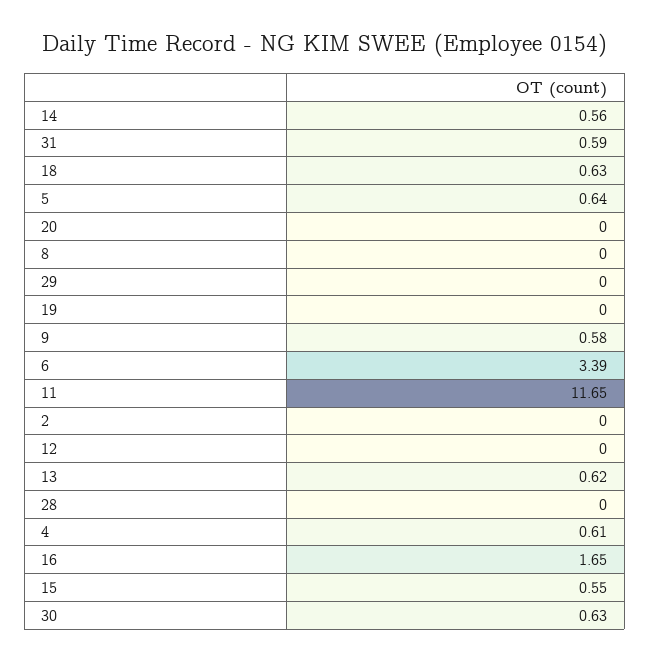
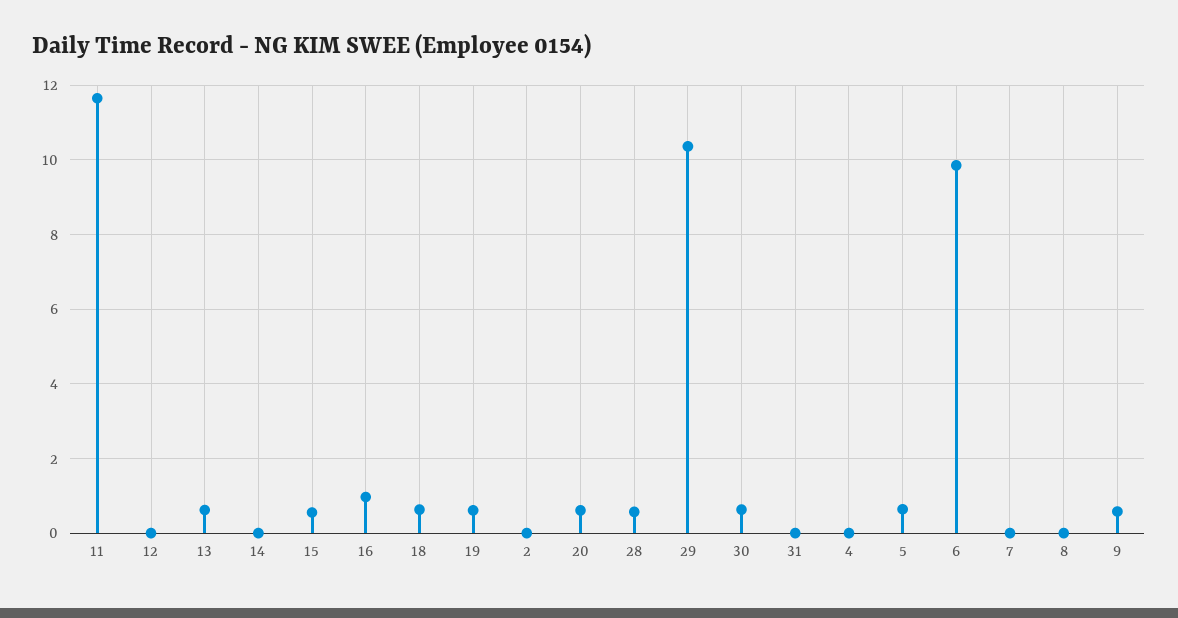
14: 0.56 -> 0
31: 0.59 -> 0
20: 0 -> 0.6
29: 0 -> 10.4
19: 0 -> 0.6
6: 3.39 -> 9.8
28: 0 -> 0.6
4: 0.61 -> 0
16: 1.65 -> 1
7: none -> 0

